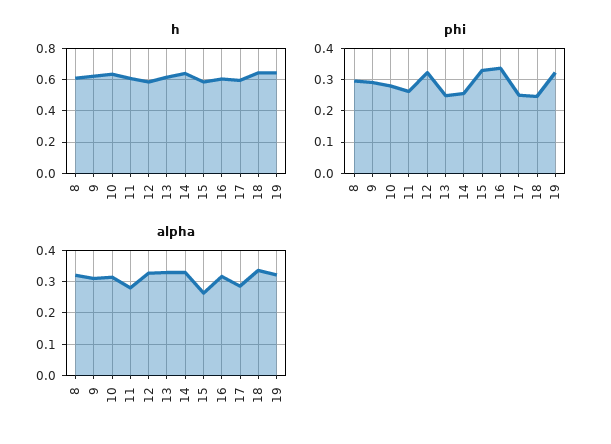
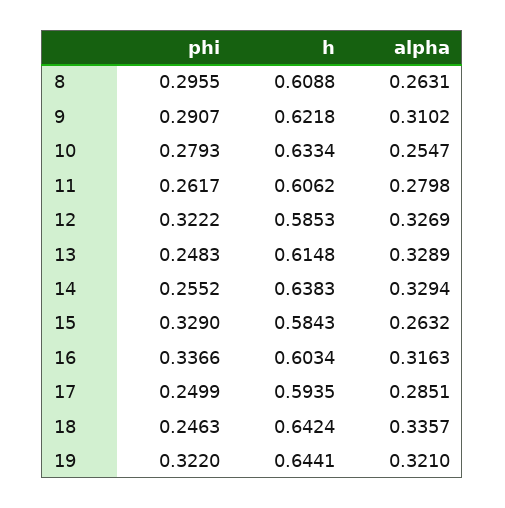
alpha, 8: 0.32 -> 0.2631
alpha, 10: 0.32 -> 0.2547

